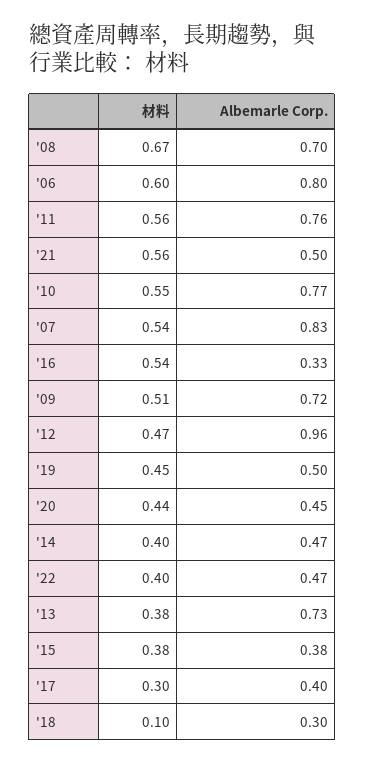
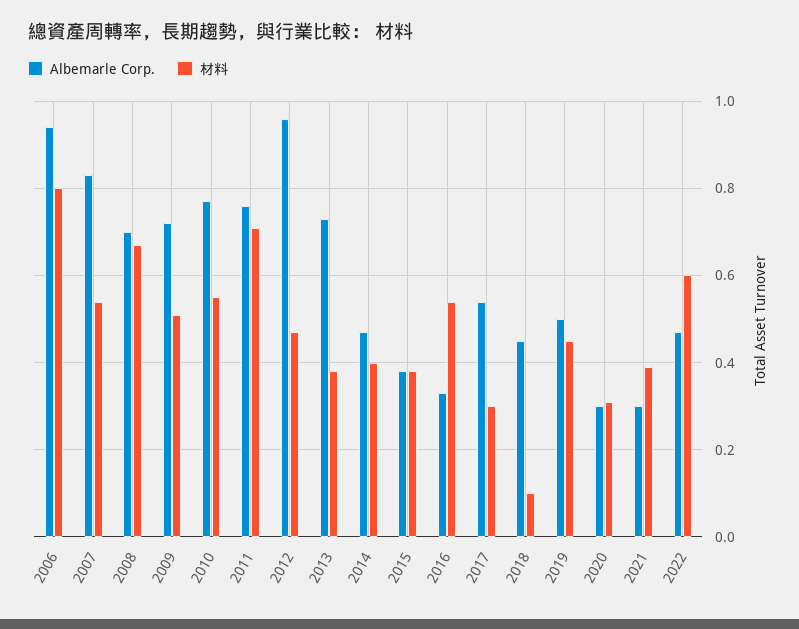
材料, '06: 0.6 -> 0.8
Albemarle Corp., '06: 0.8 -> 0.95
材料, '11: 0.56 -> 0.7
材料, '21: 0.56 -> 0.4
Albemarle Corp., '21: 0.5 -> 0.3
材料, '20: 0.44 -> 0.3
Albemarle Corp., '20: 0.45 -> 0.3
材料, '22: 0.4 -> 0.6
Albemarle Corp., '17: 0.4 -> 0.55
Albemarle Corp., '18: 0.3 -> 0.45

